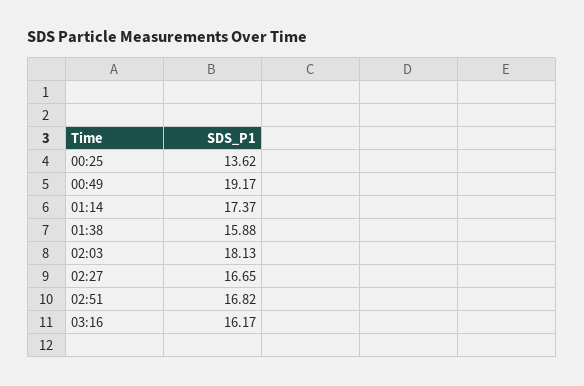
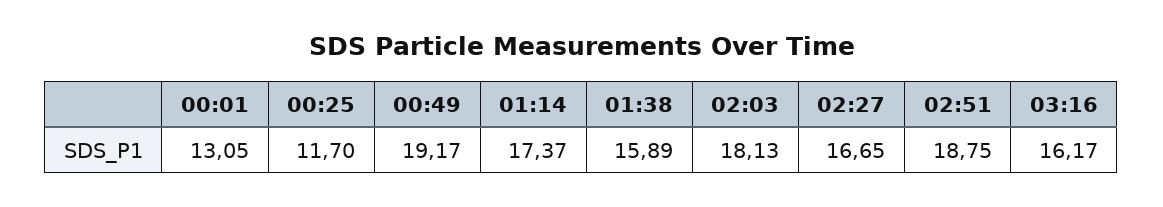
00:25: 13.62 -> 11.7
01:38: 15.88 -> 15.89
02:51: 16.82 -> 18.75
00:01: none -> 13.05

